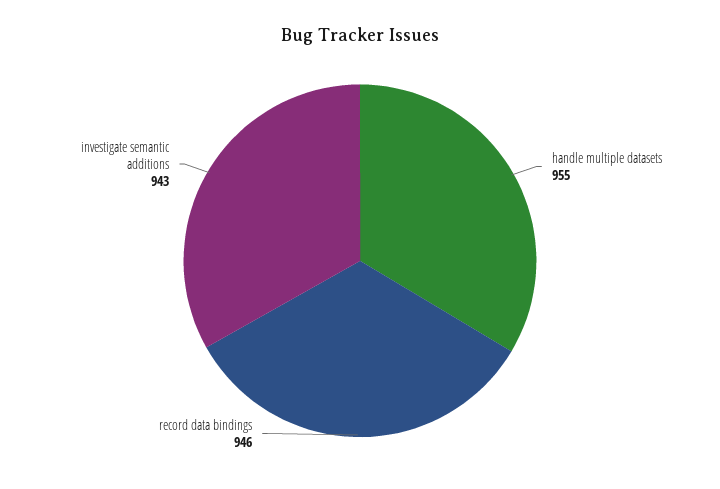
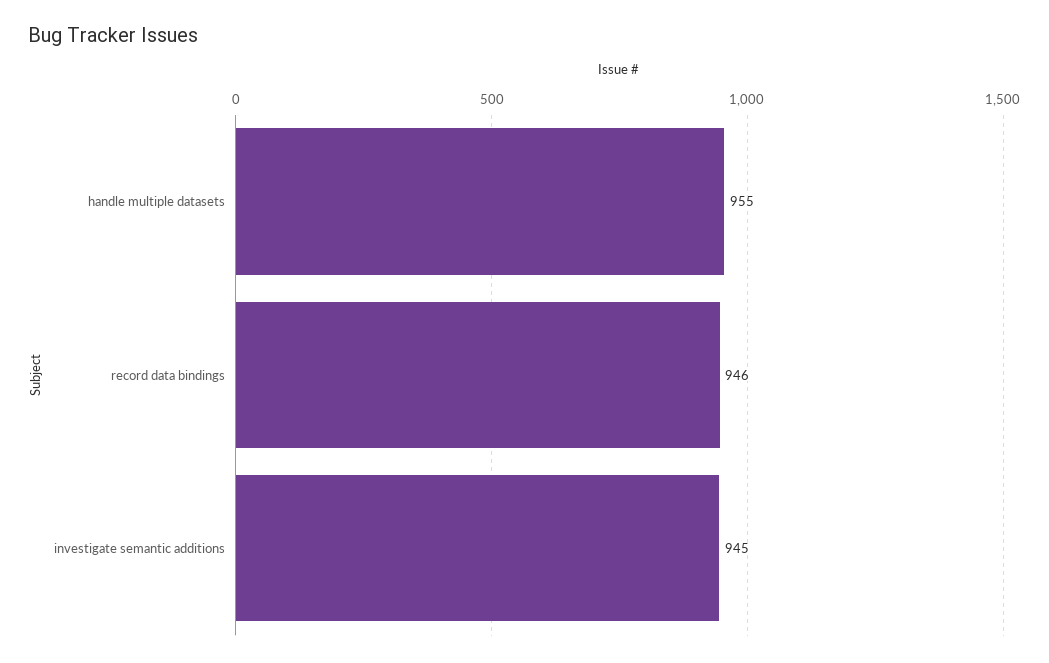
investigate semantic additions: 943 -> 945

